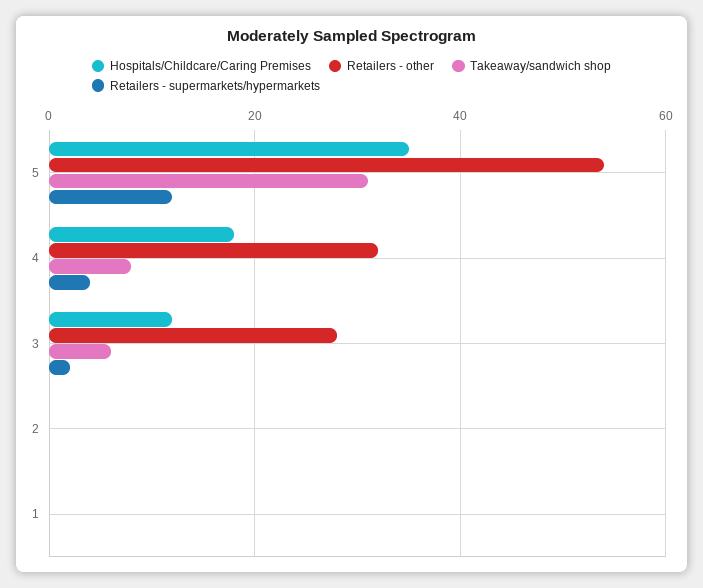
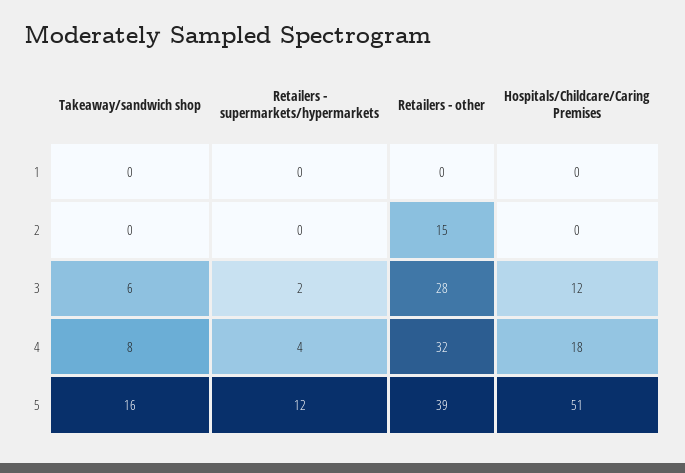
Hospitals/Childcare/Caring Premises, 5: 35 -> 51
Retailers - other, 5: 55 -> 39
Takeaway/sandwich shop, 5: 30 -> 16
Retailers - other, 2: 0 -> 15

